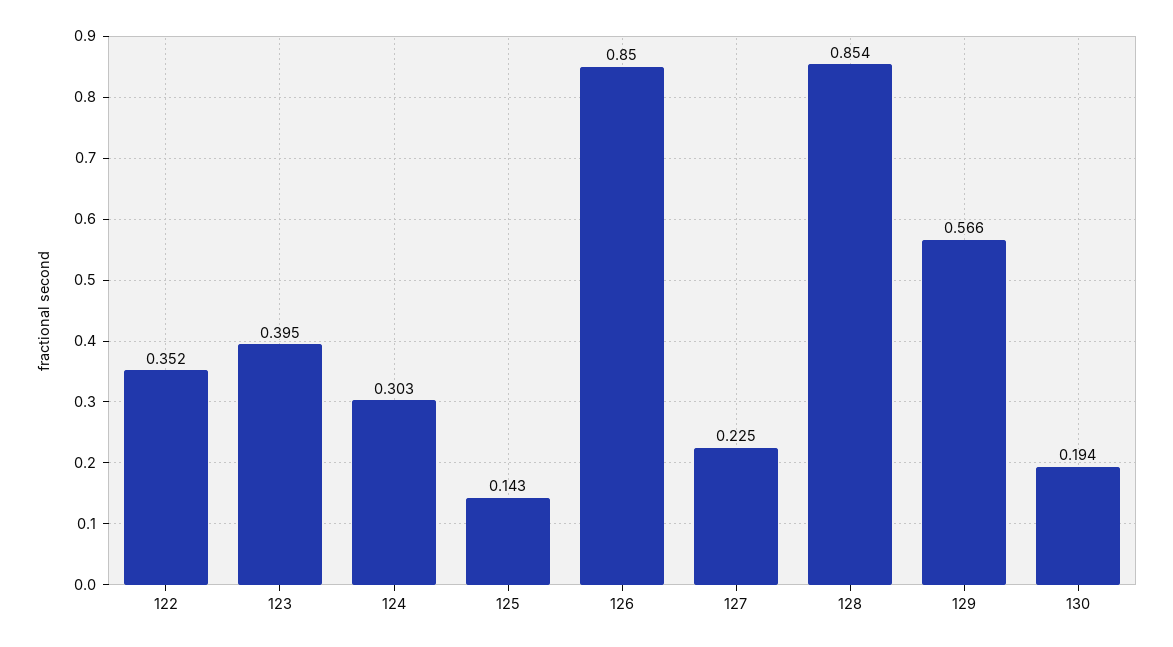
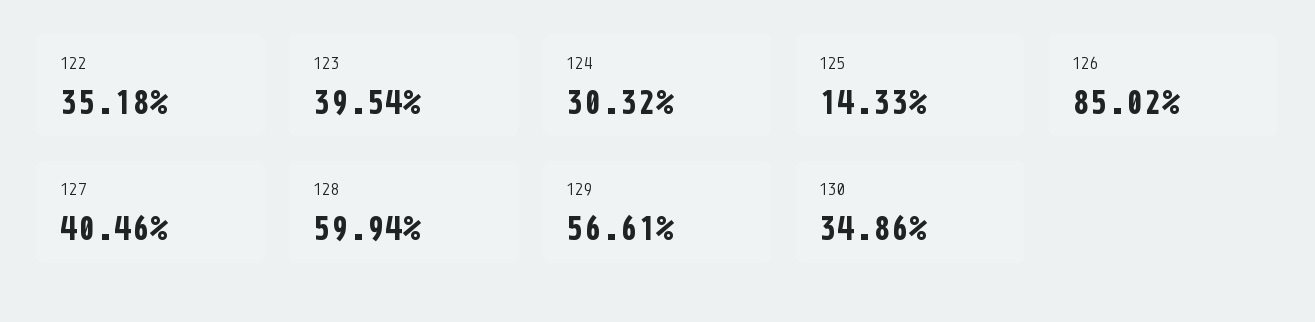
127: 0.225 -> 0.4046
128: 0.854 -> 0.5994
130: 0.194 -> 0.3486

